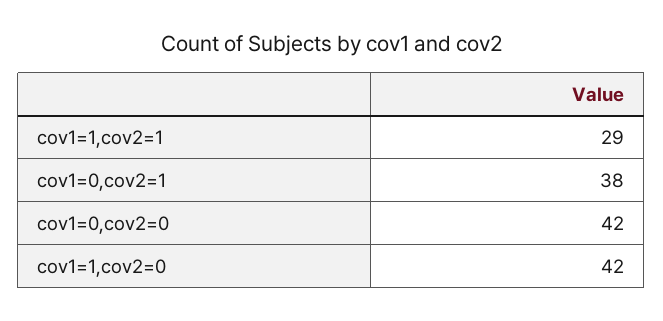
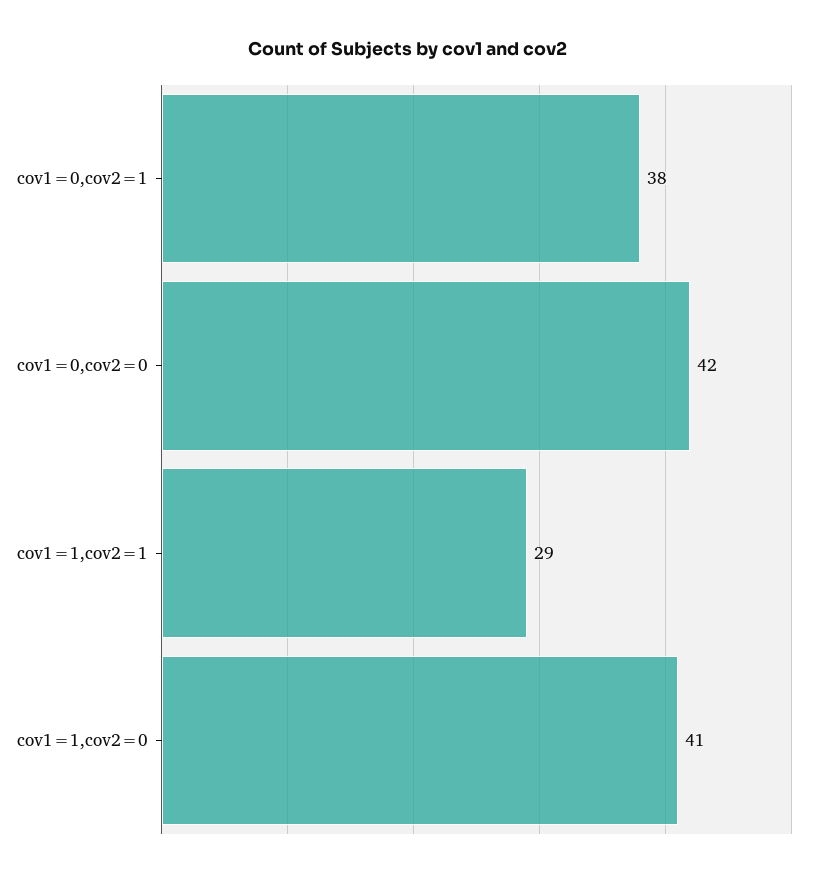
cov1=1,cov2=0: 42 -> 41

